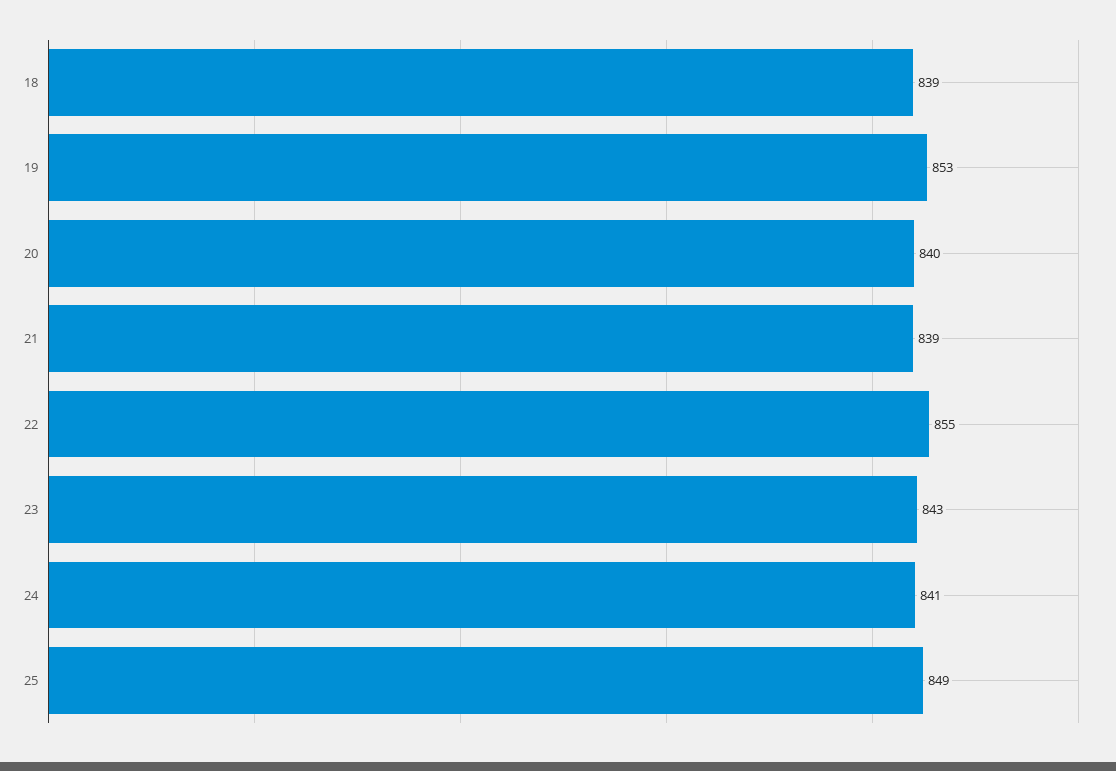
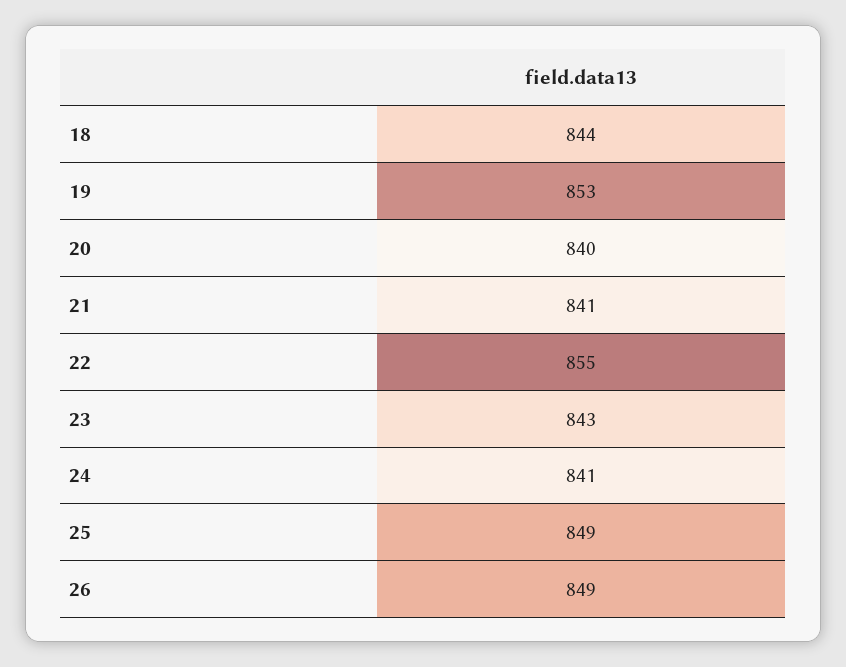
18: 839 -> 844
21: 839 -> 841
26: none -> 849

